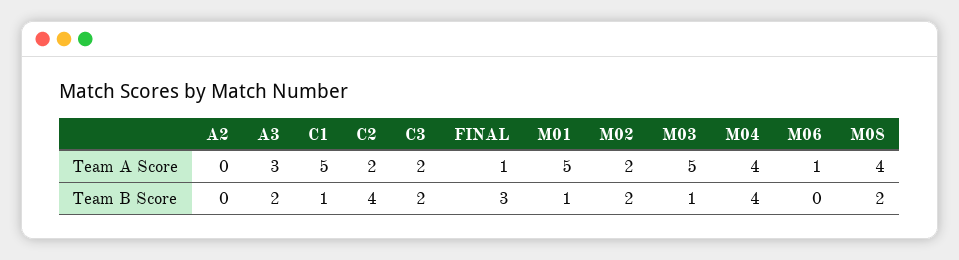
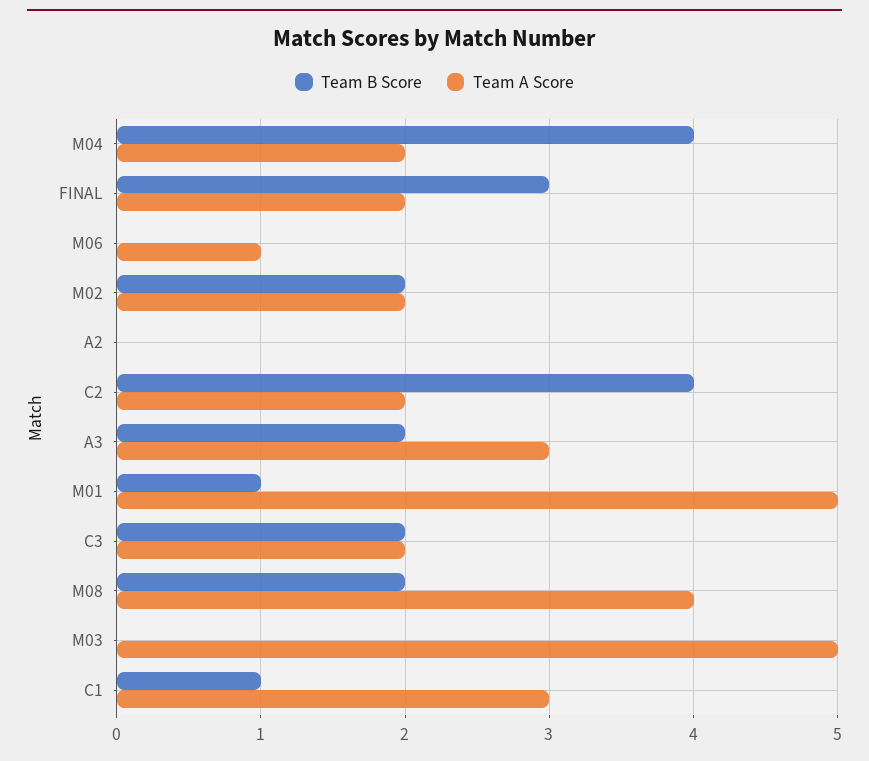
Team A Score, C1: 5 -> 3
Team A Score, FINAL: 1 -> 2
Team A Score, M04: 4 -> 2
Team B Score, M03: 1 -> 0

